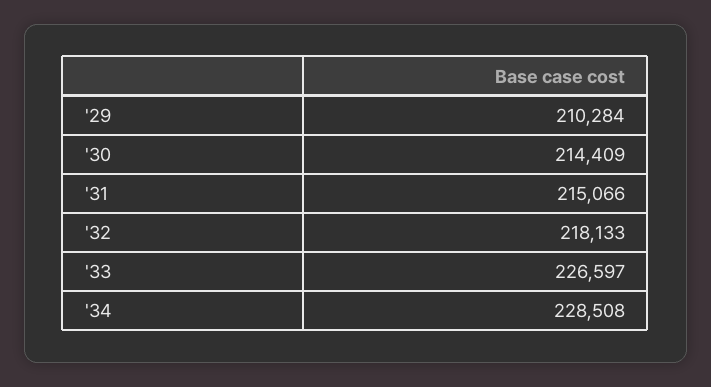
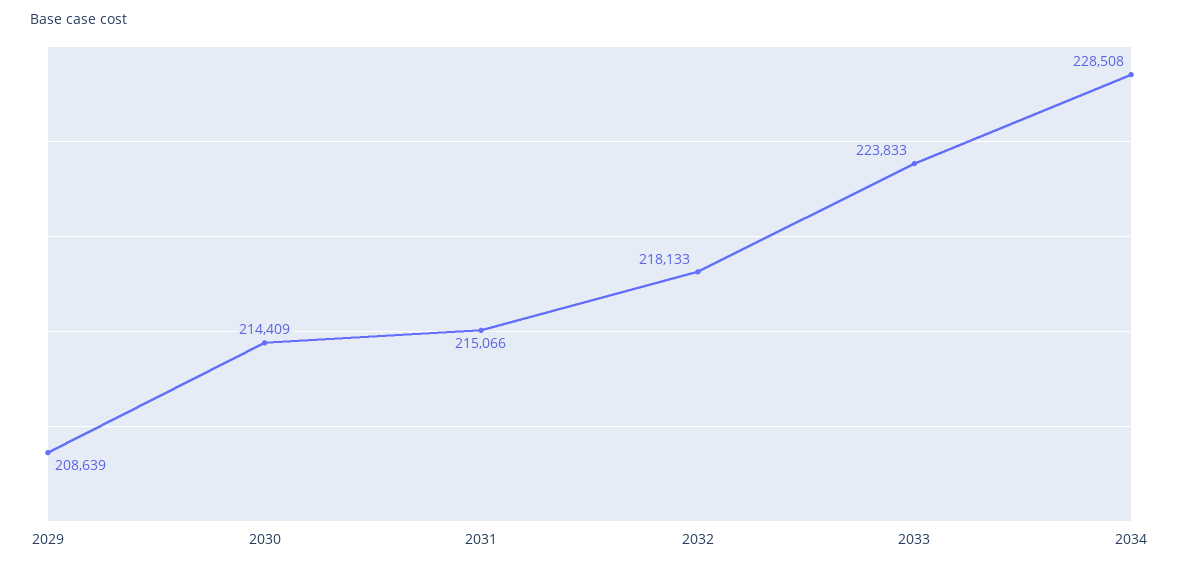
'29: 210284 -> 208639
'33: 226597 -> 223833

